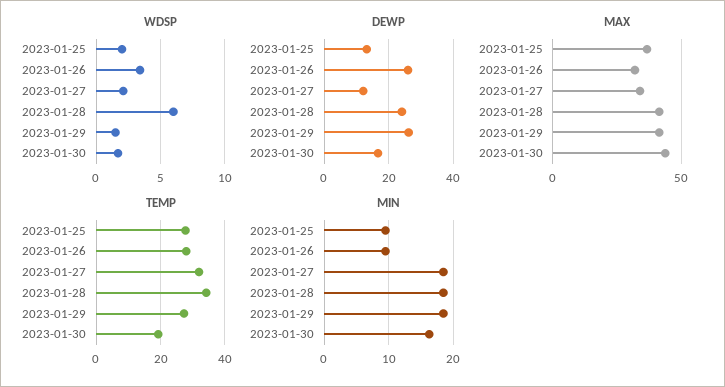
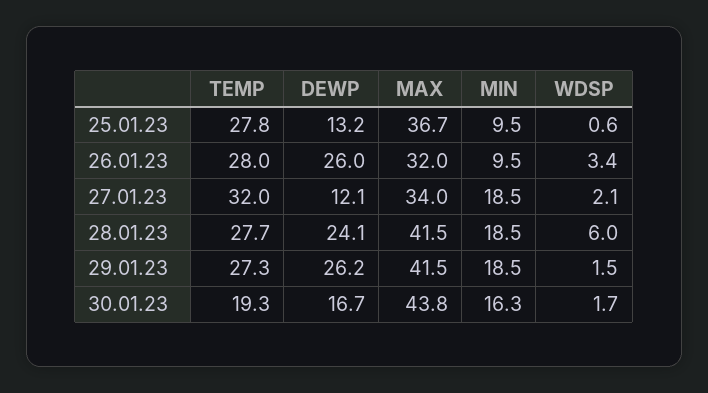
WDSP, 2023-01-25: 2 -> 0.6
TEMP, 2023-01-28: 34 -> 27.7

